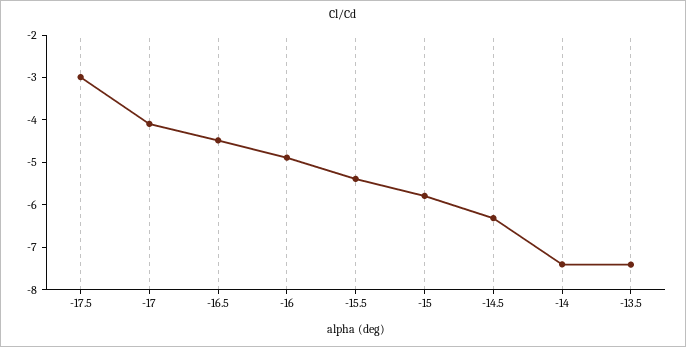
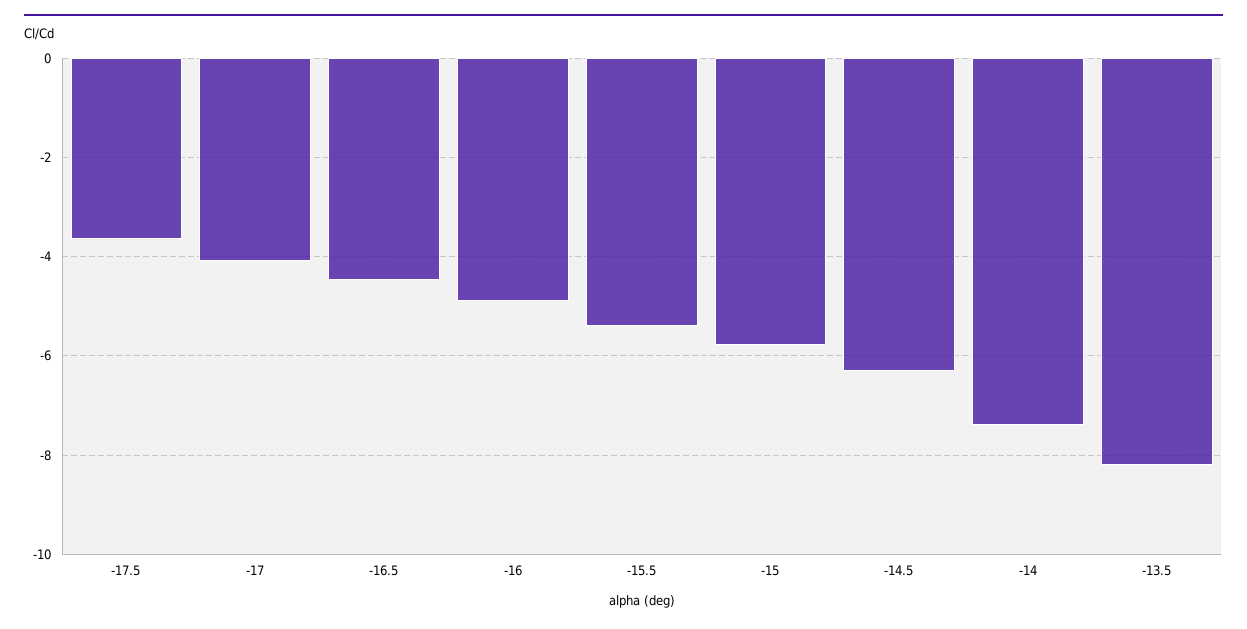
-17.5: -3 -> -3.6
-13.5: -7.4 -> -8.2

